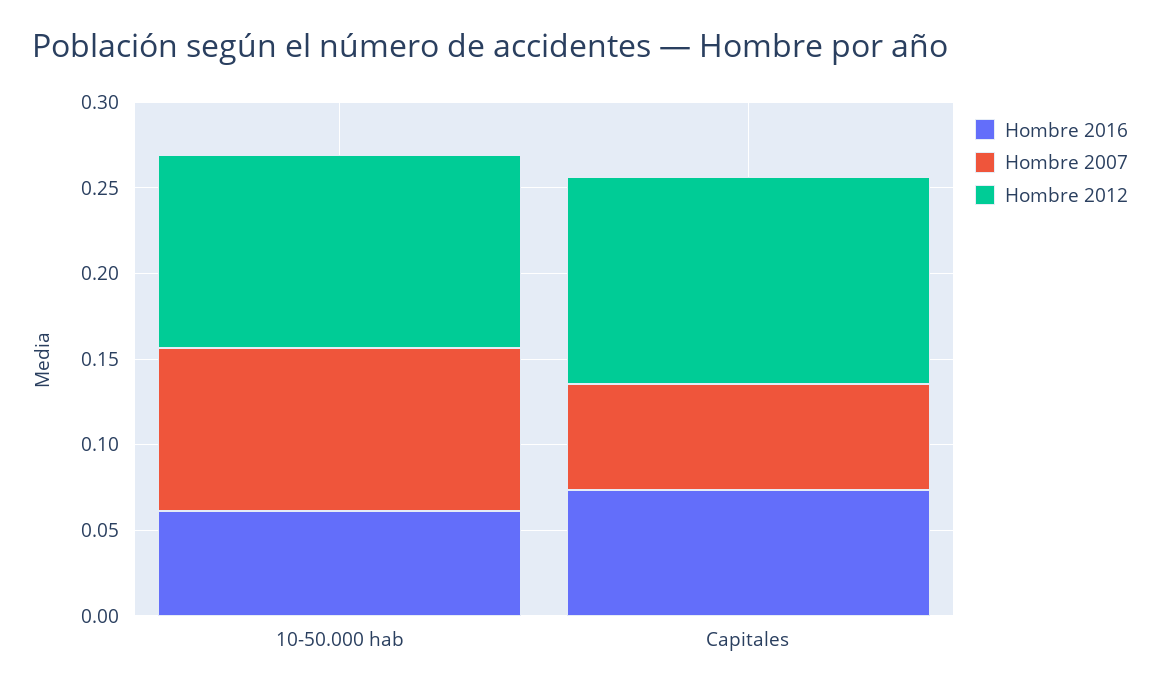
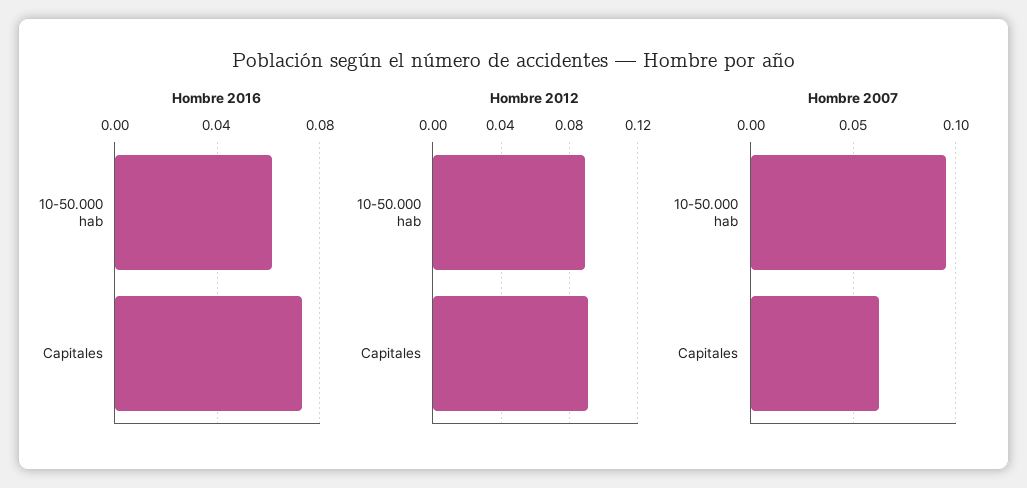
Hombre 2012, 10-50.000 hab: 0.11 -> 0.09
Hombre 2012, Capitales: 0.12 -> 0.09

